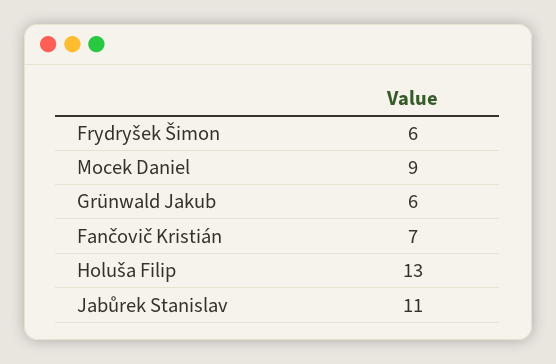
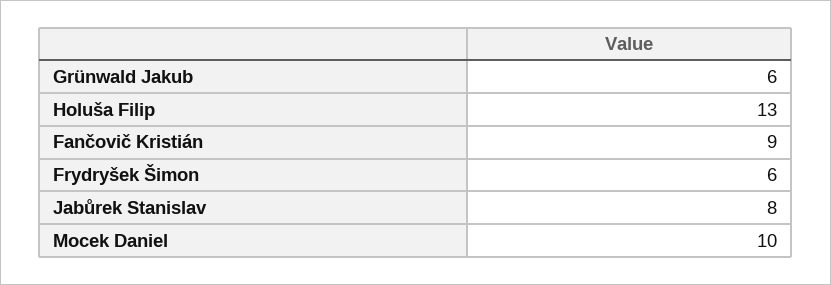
Mocek Daniel: 9 -> 10
Fančovič Kristián: 7 -> 9
Jabůrek Stanislav: 11 -> 8

